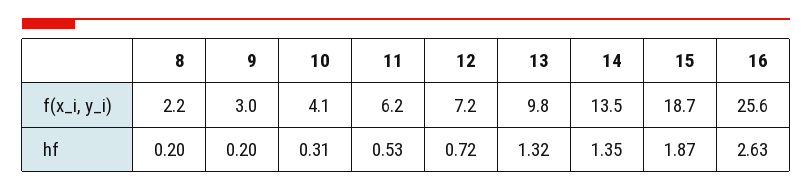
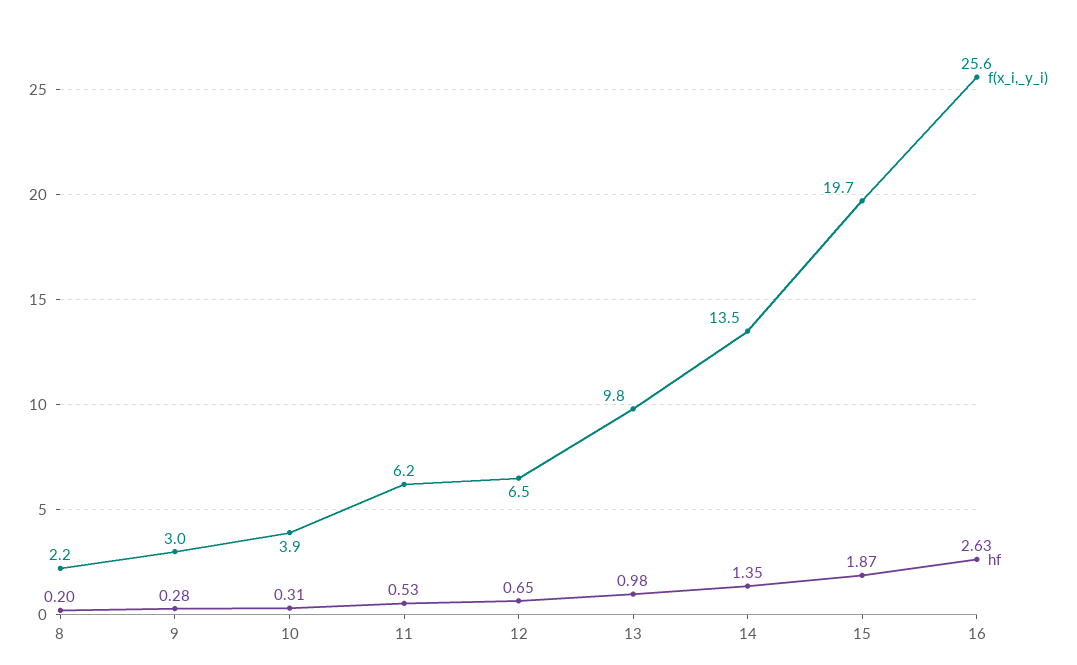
f(x_i, y_i), 10: 4.1 -> 3.9
f(x_i, y_i), 12: 7.2 -> 6.5
f(x_i, y_i), 15: 18.7 -> 19.7
hf, 9: 0.2 -> 0.28
hf, 12: 0.72 -> 0.65
hf, 13: 1.32 -> 0.98

